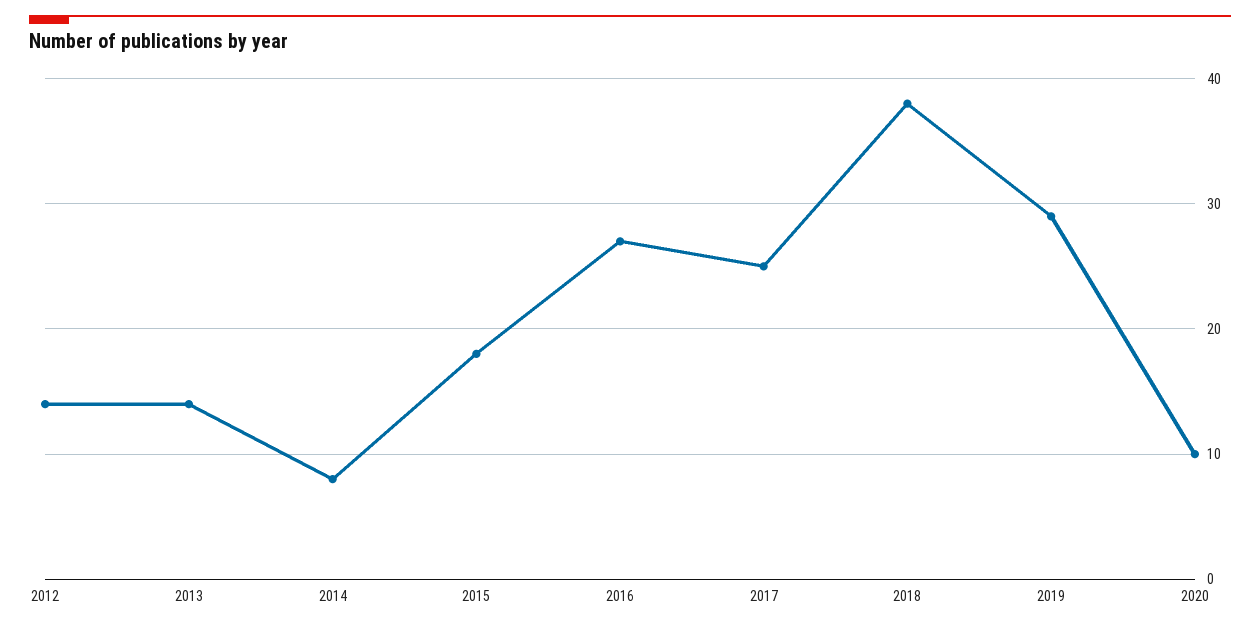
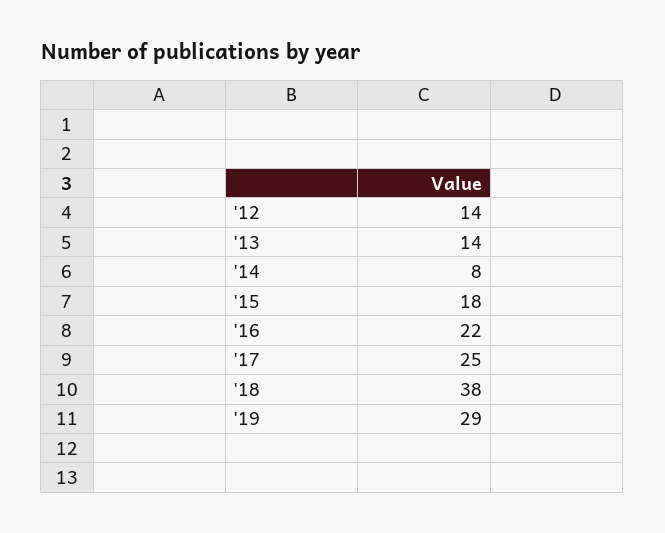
2016: 27 -> 22
2020: 10 -> none

